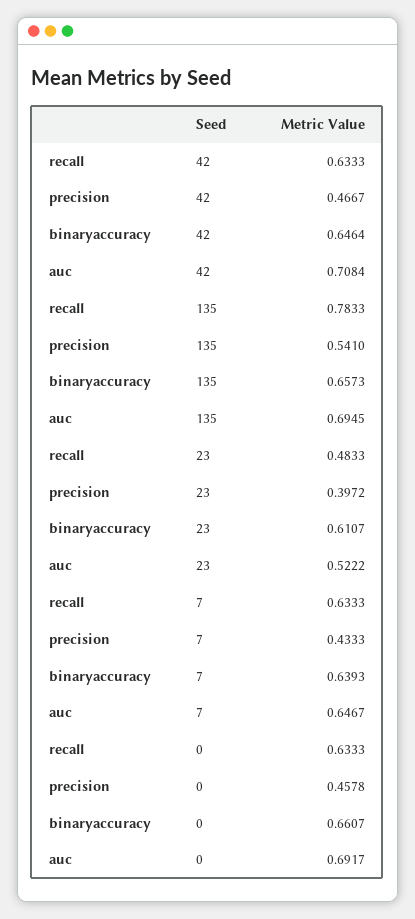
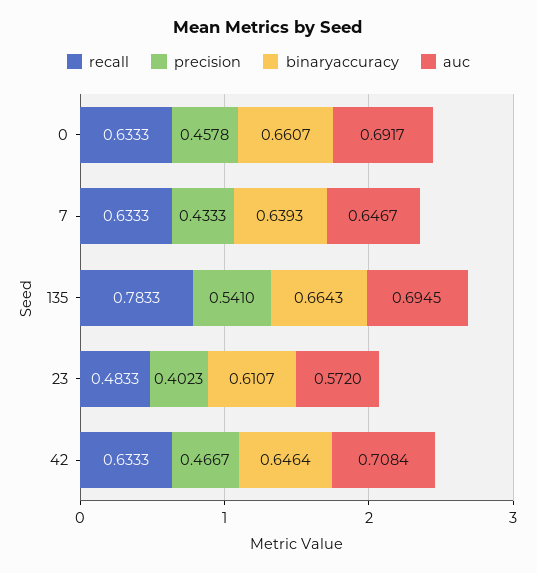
binaryaccuracy, 135: 0.6573 -> 0.6643
precision, 23: 0.3972 -> 0.4023
auc, 23: 0.5222 -> 0.572

